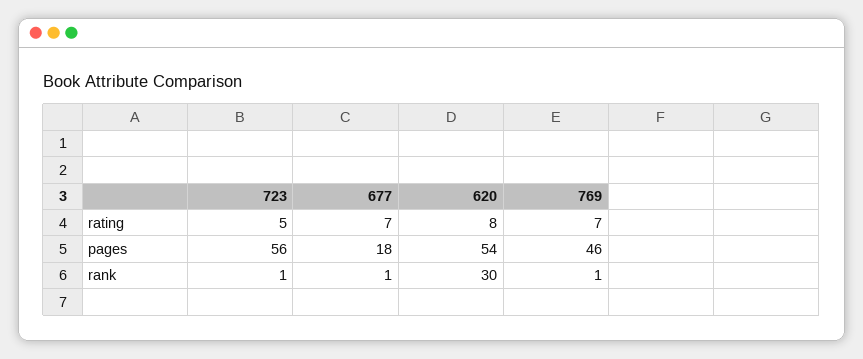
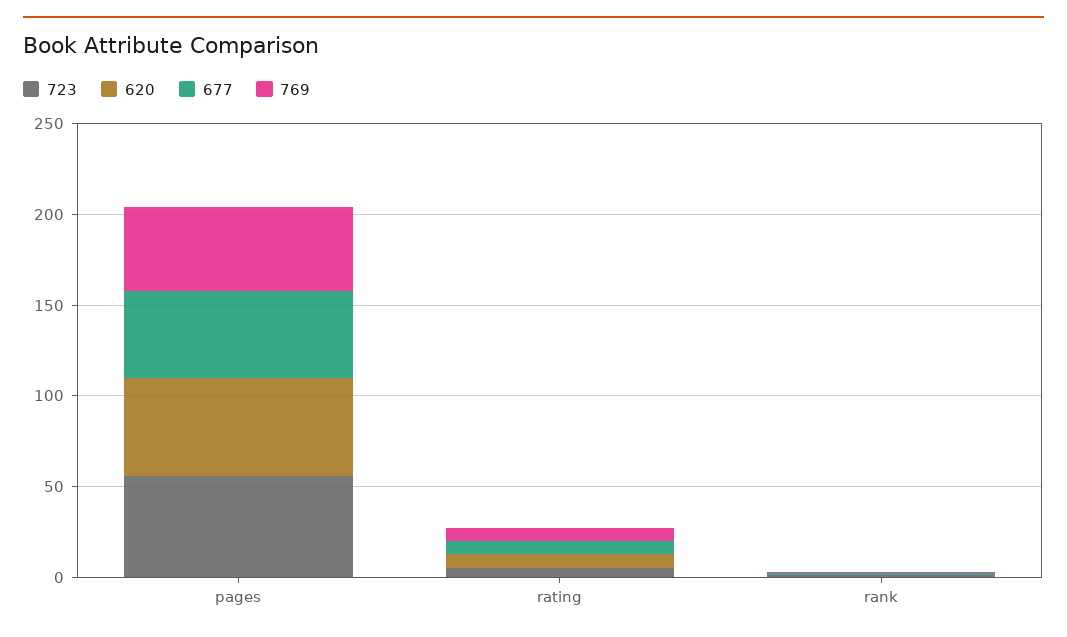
677, pages: 18 -> 50
620, rank: 30 -> 0

